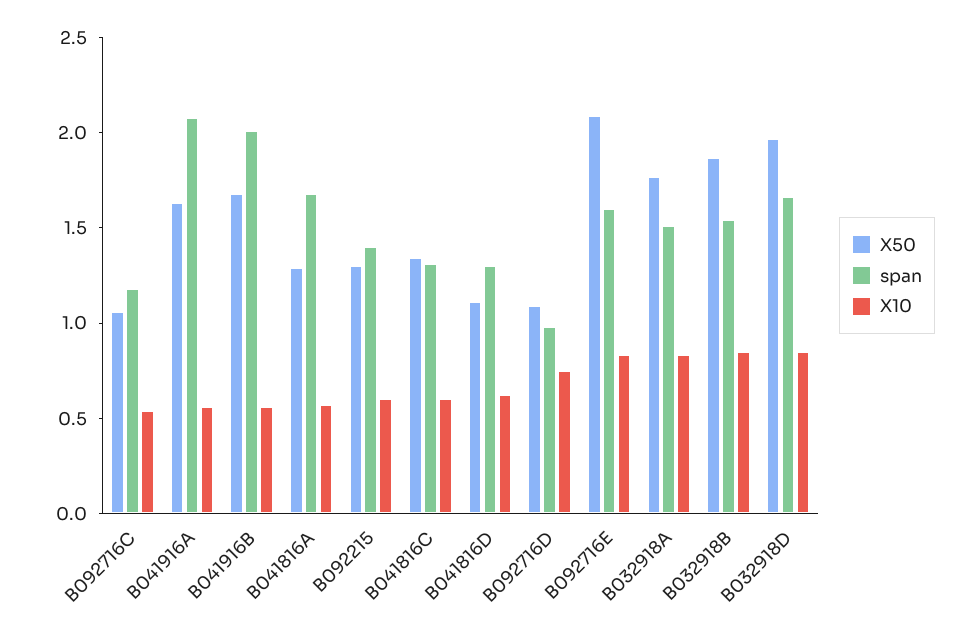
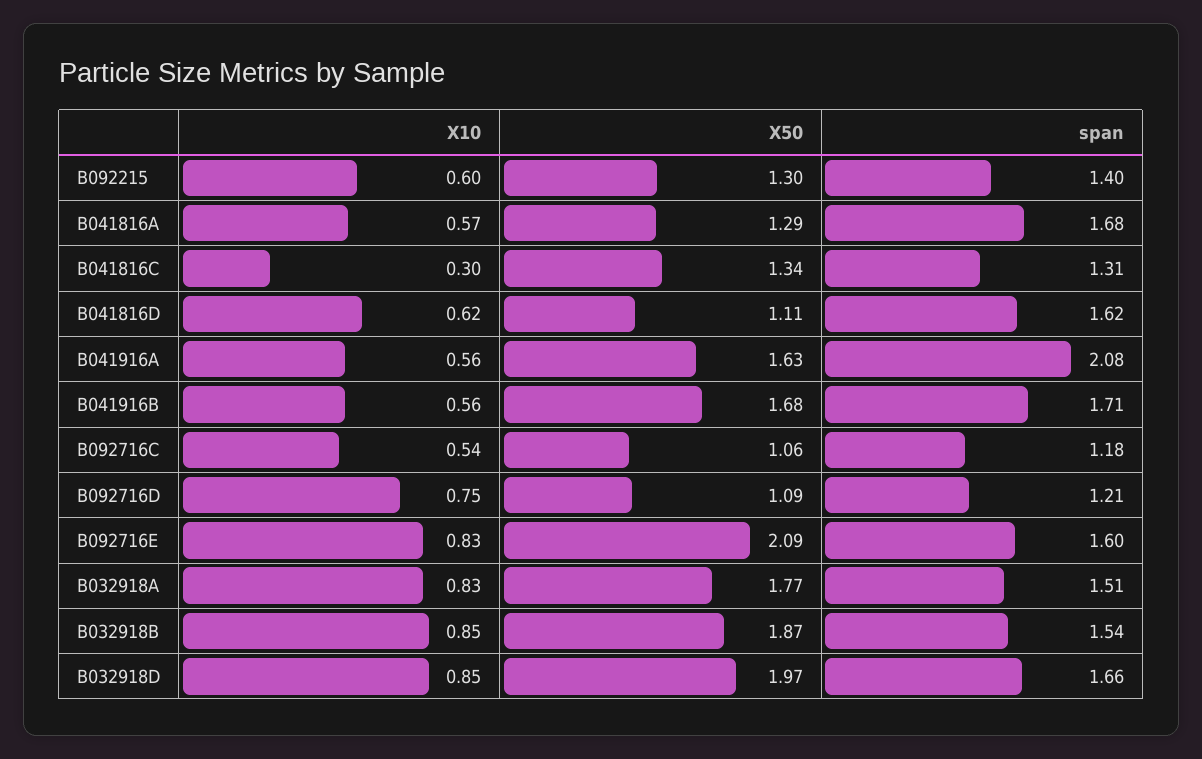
span, B041916B: 2 -> 1.71
X10, B041816C: 0.6 -> 0.3
span, B041816D: 1.3 -> 1.62
span, B092716D: 1 -> 1.21

